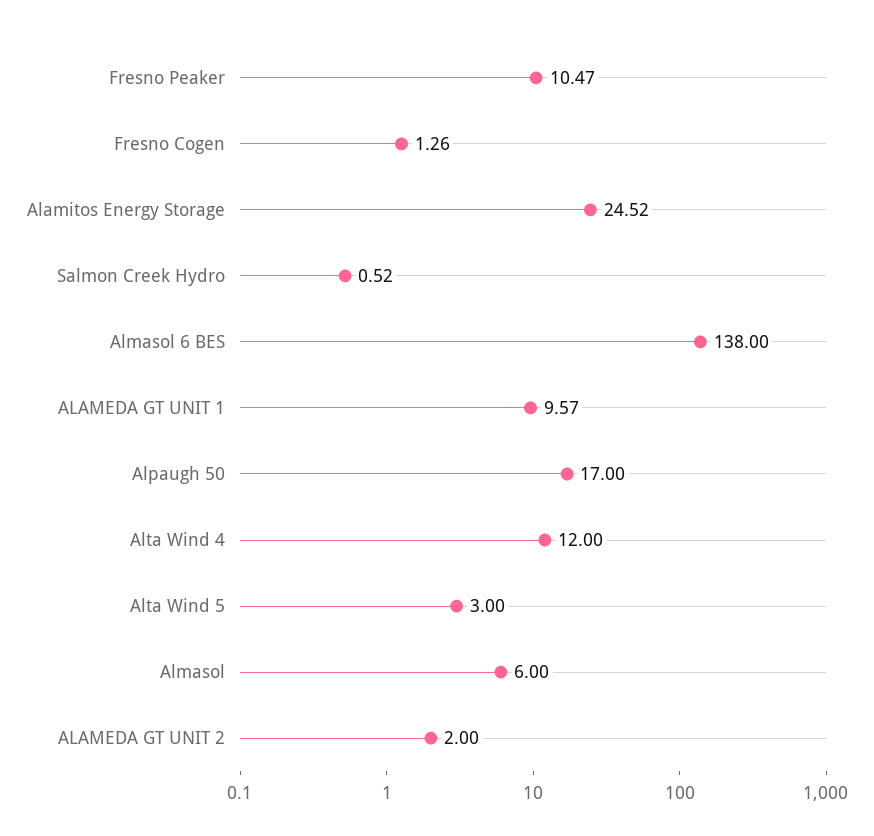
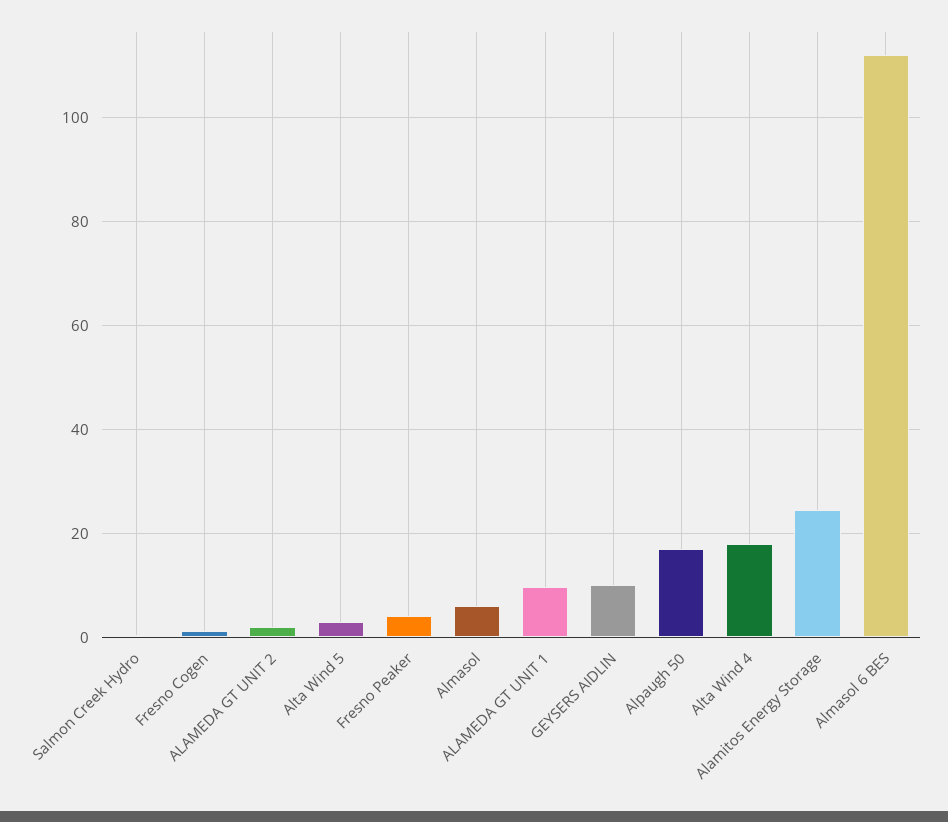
Fresno Peaker: 10.47 -> 4
Almasol 6 BES: 138 -> 112
Alta Wind 4: 12 -> 18
GEYSERS AIDLIN: none -> 10

